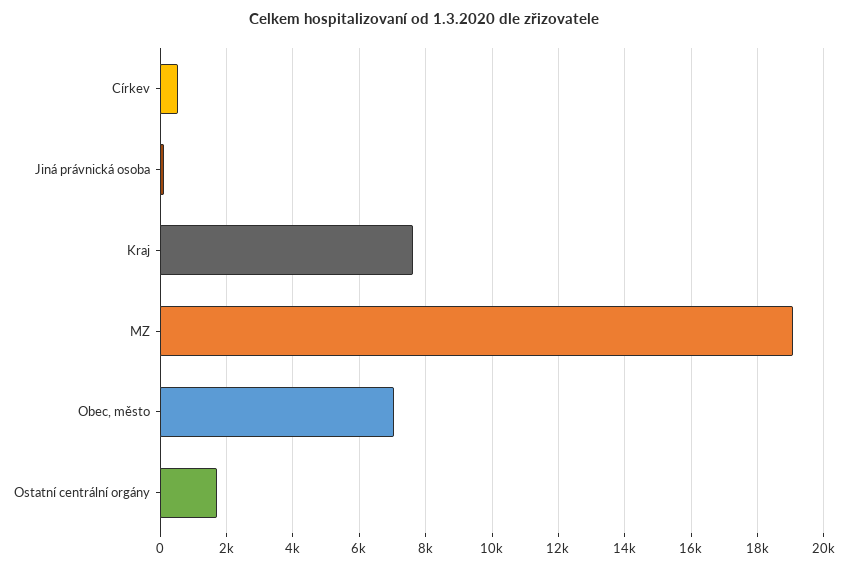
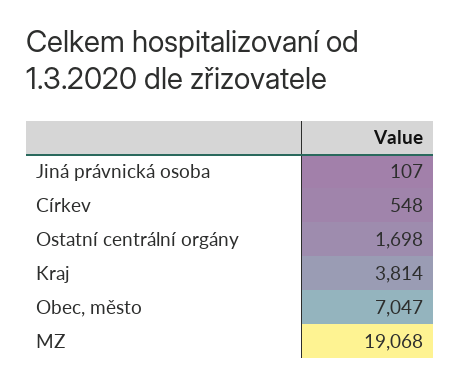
Kraj: 7600 -> 3814

